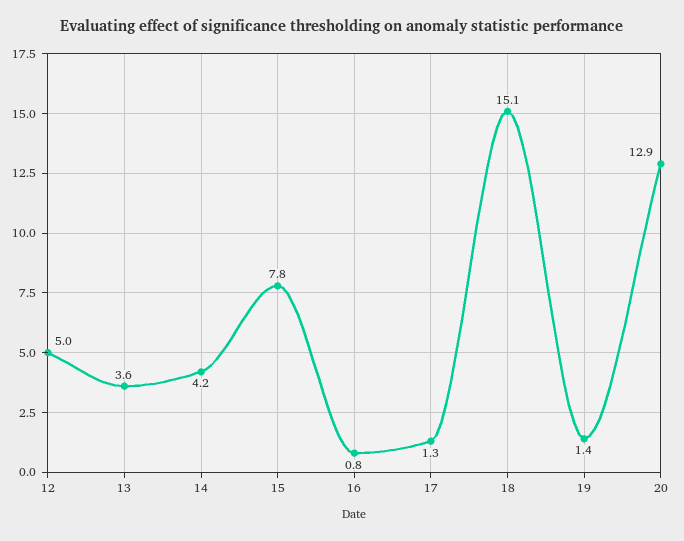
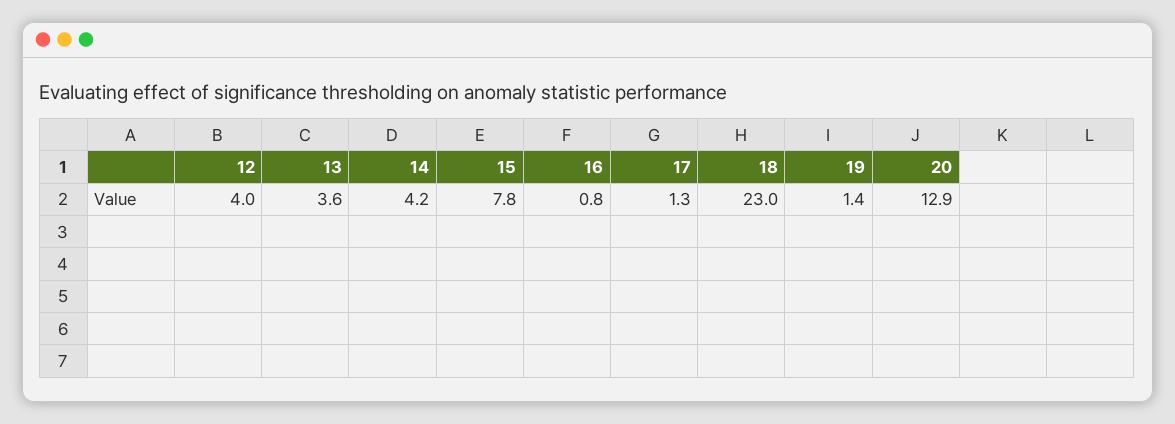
12: 5 -> 4
18: 15.1 -> 23

